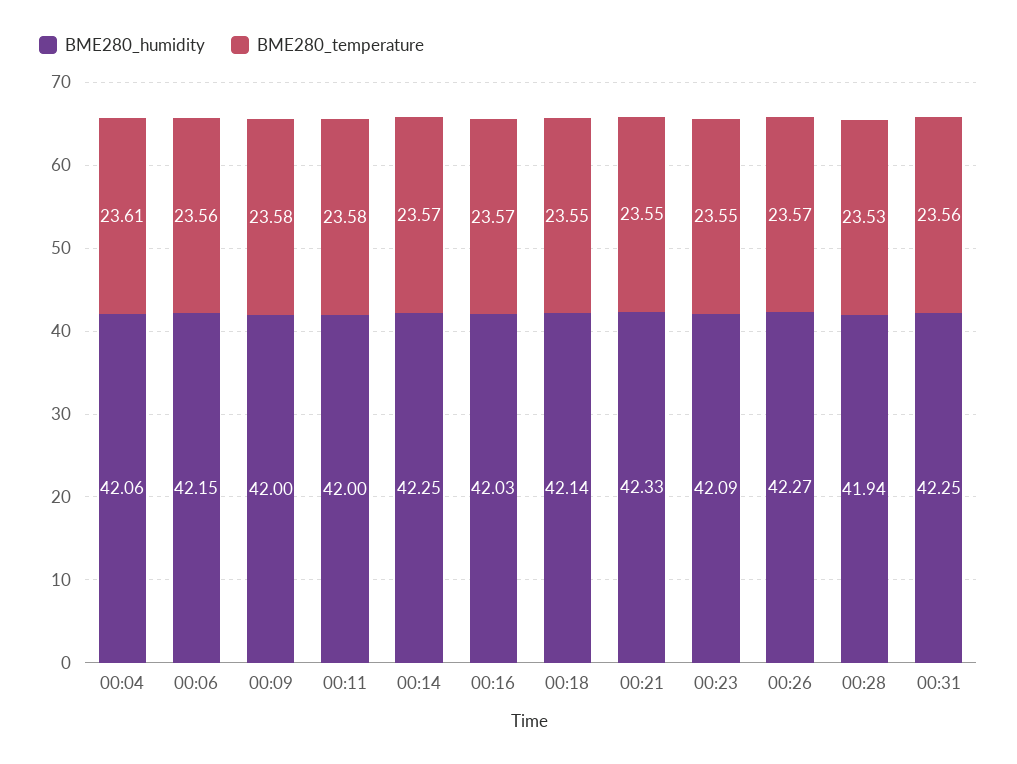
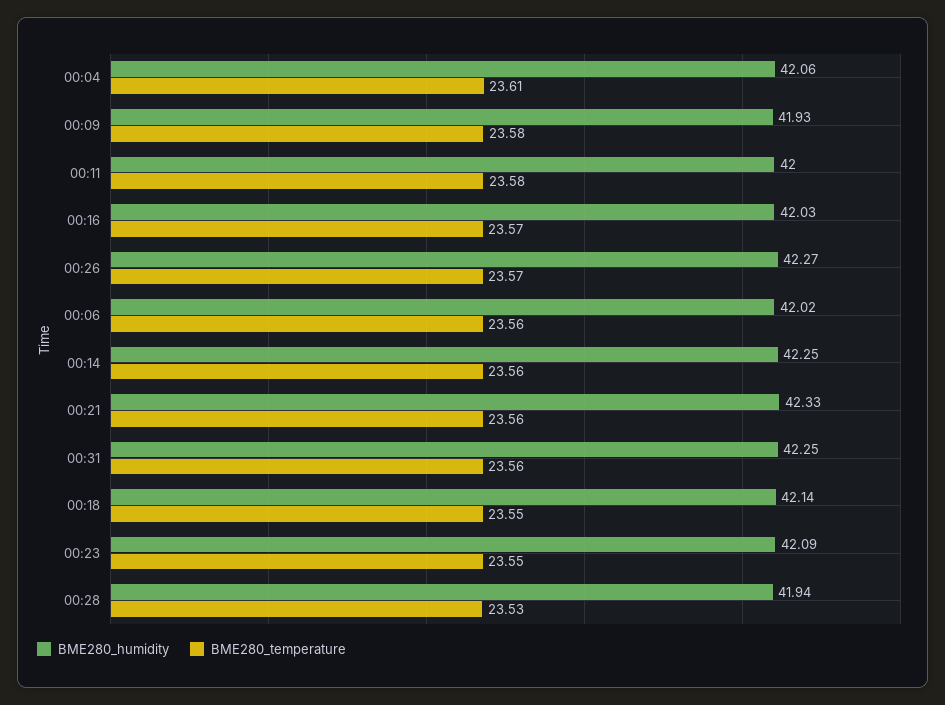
BME280_humidity, 00:06: 42.15 -> 42.02
BME280_humidity, 00:09: 42 -> 41.93
BME280_temperature, 00:14: 23.57 -> 23.56
BME280_temperature, 00:21: 23.55 -> 23.56

